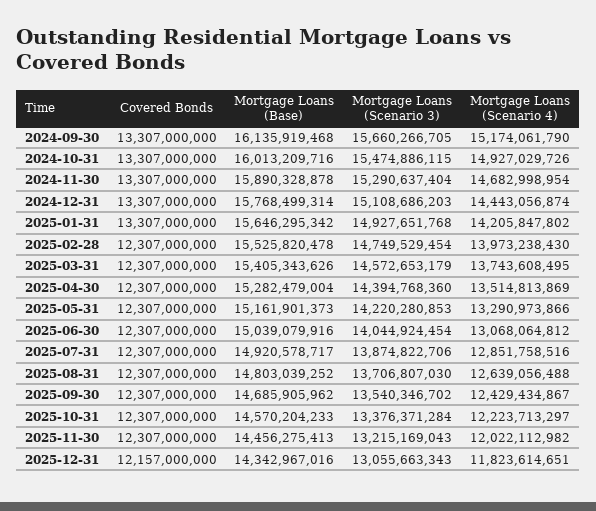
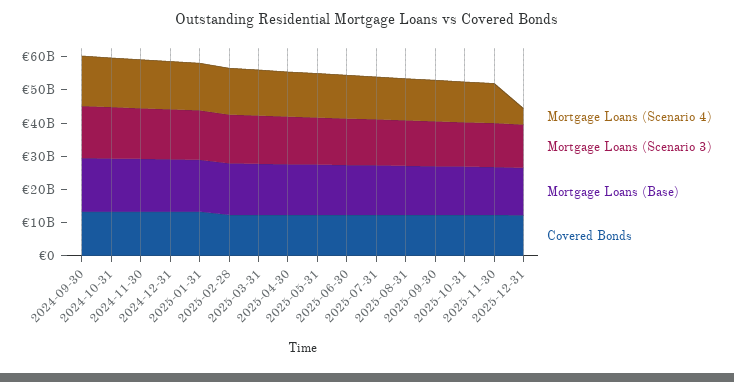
Mortgage Loans (Scenario 4), 2025-12-31: 11823614651 -> 5000000000

